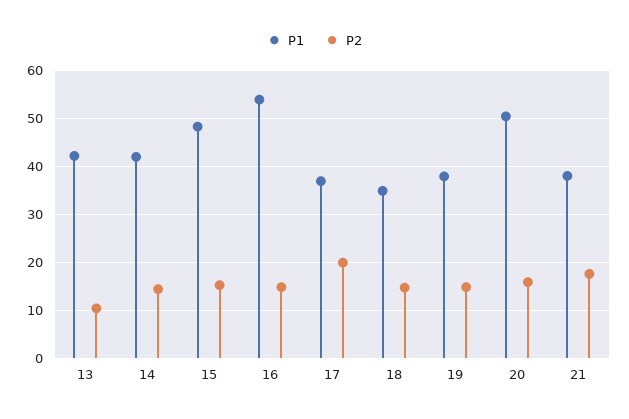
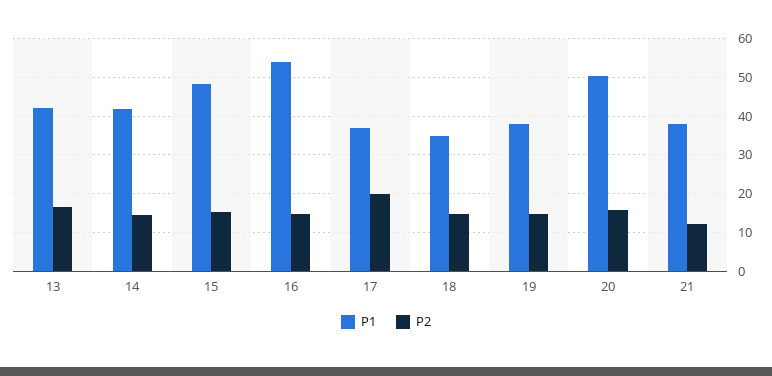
P2, 13: 10 -> 16
P2, 21: 18 -> 12

